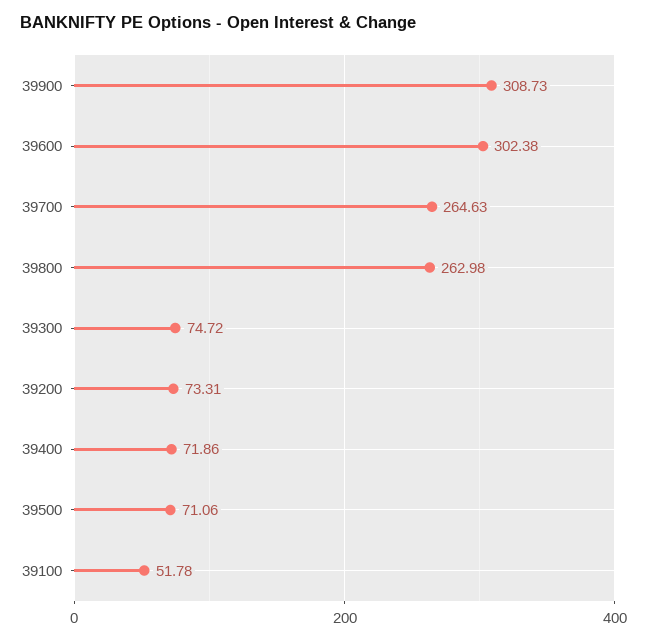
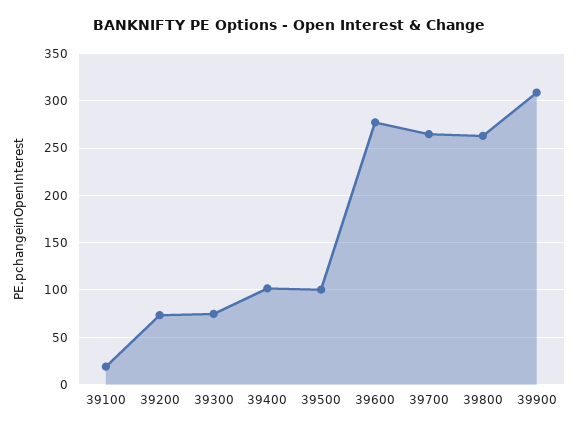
39600: 302.38 -> 280
39400: 71.86 -> 100
39500: 71.06 -> 100
39100: 51.78 -> 20

